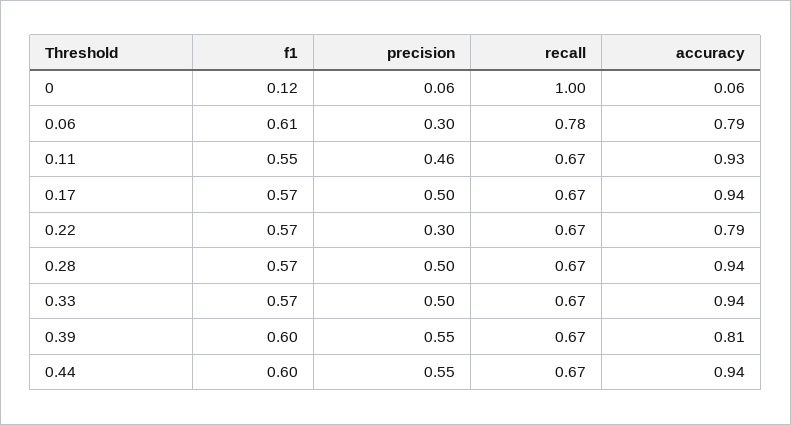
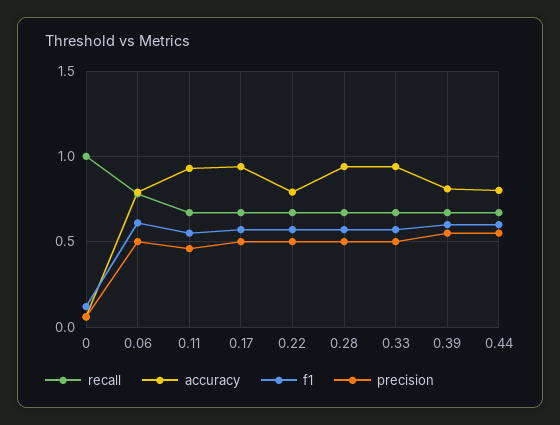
precision, 0.06: 0.3 -> 0.5
precision, 0.22: 0.3 -> 0.5
accuracy, 0.44: 0.94 -> 0.8

